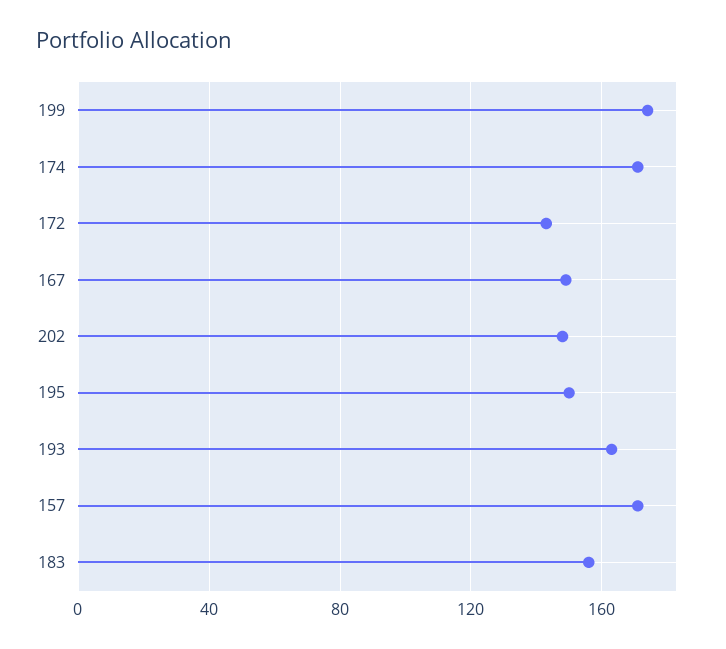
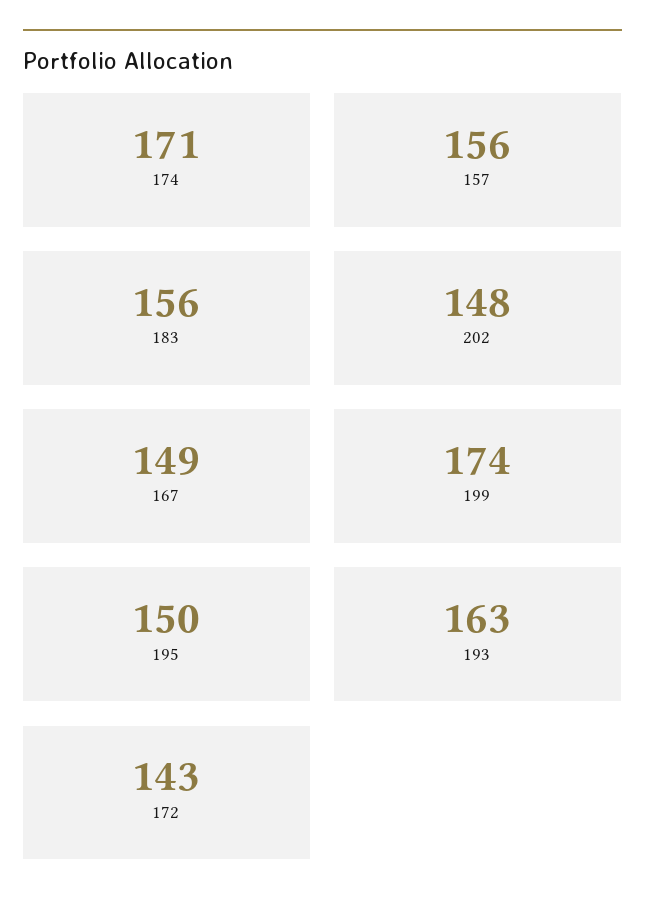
157: 170 -> 156

